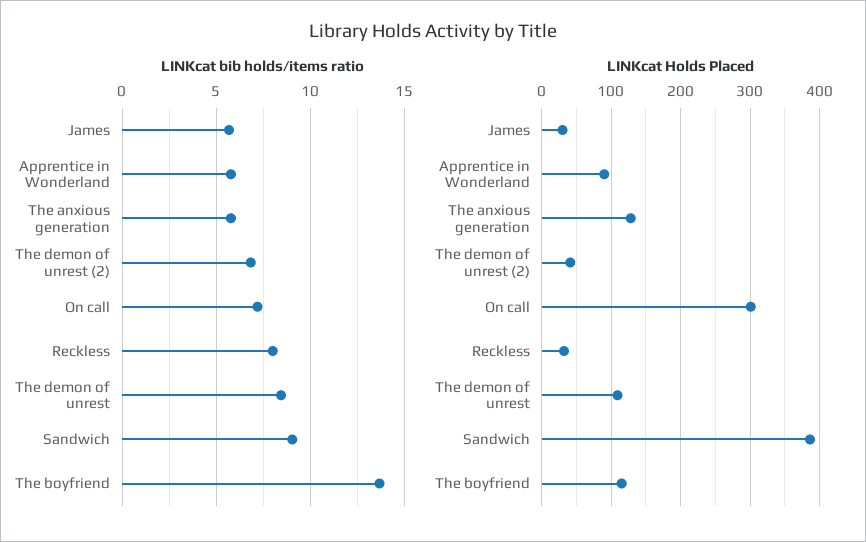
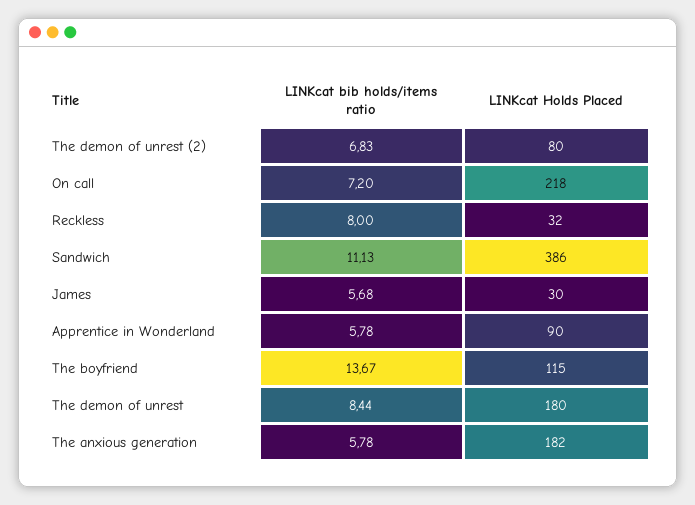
LINKcat bib holds/items ratio, Sandwich: 9 -> 11.13
LINKcat Holds Placed, The anxious generation: 130 -> 182
LINKcat Holds Placed, The demon of unrest (2): 40 -> 80
LINKcat Holds Placed, On call: 300 -> 218
LINKcat Holds Placed, The demon of unrest: 110 -> 180

